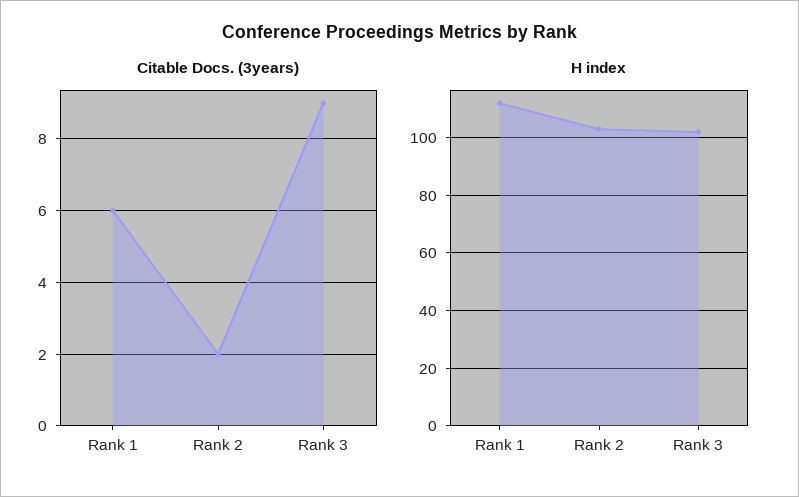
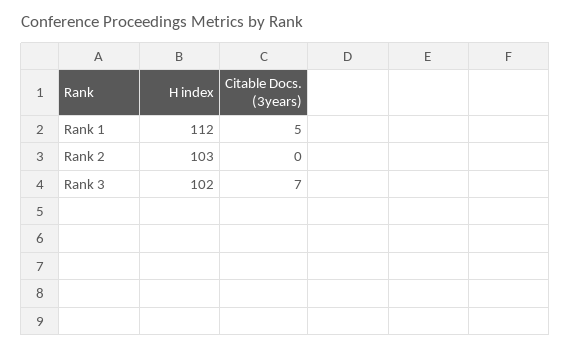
Citable Docs. (3years), Rank 1: 6 -> 5
Citable Docs. (3years), Rank 2: 2 -> 0
Citable Docs. (3years), Rank 3: 9 -> 7

